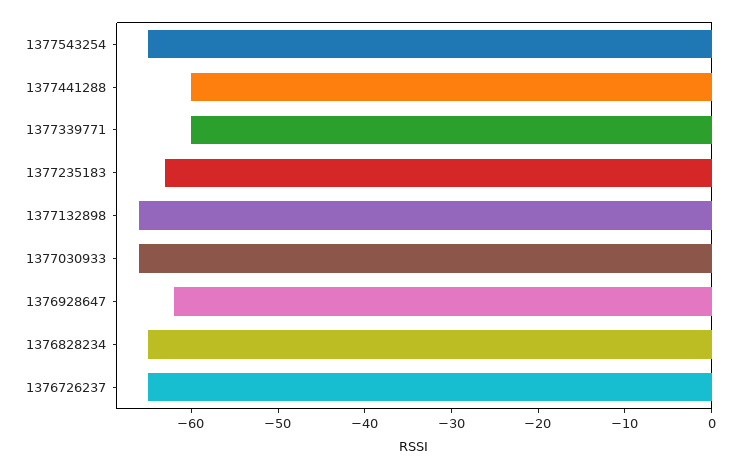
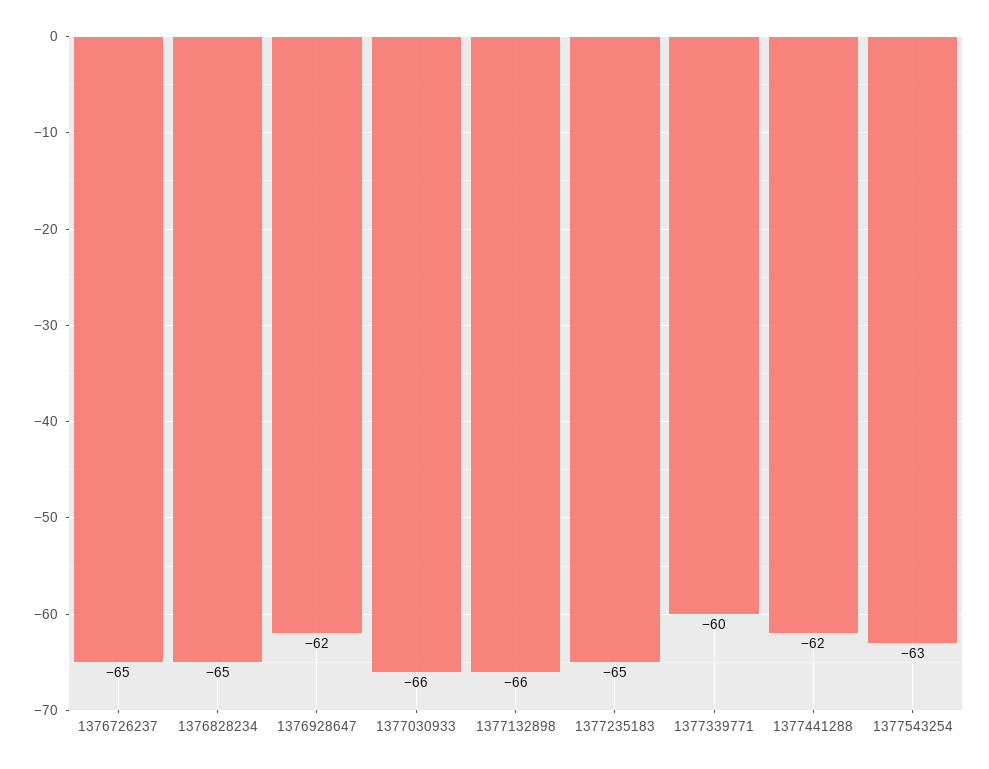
1377543254: -65 -> -63
1377441288: -60 -> -62
1377235183: -63 -> -65

